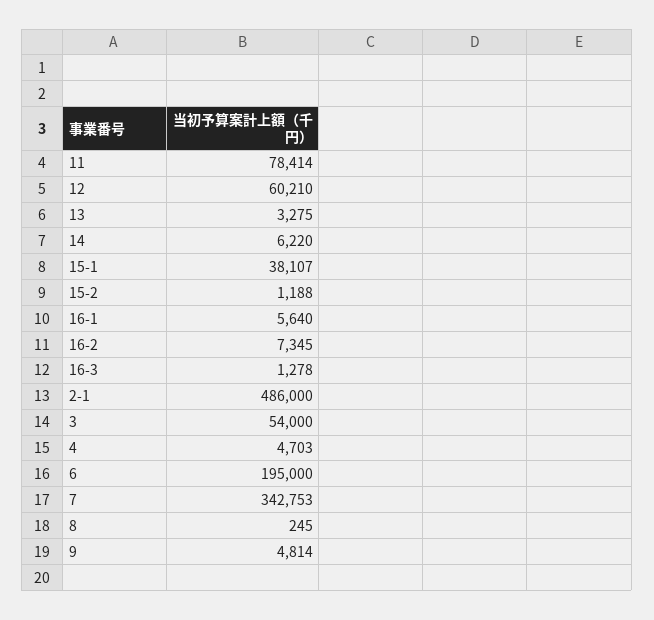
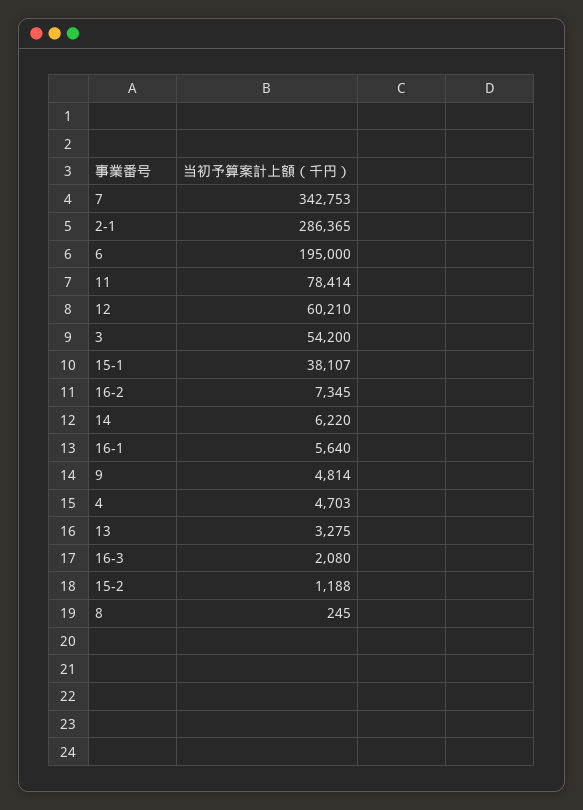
16-3: 1278 -> 2080
2-1: 486000 -> 286365
3: 54000 -> 54200

